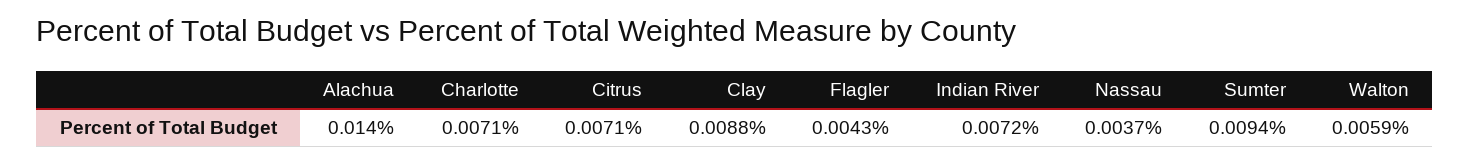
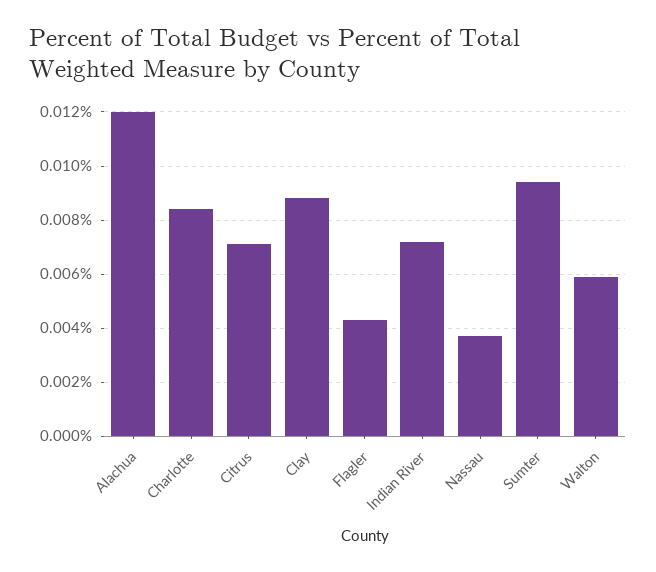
Alachua: 0.014 -> 0.012
Charlotte: 0.0071 -> 0.0085

